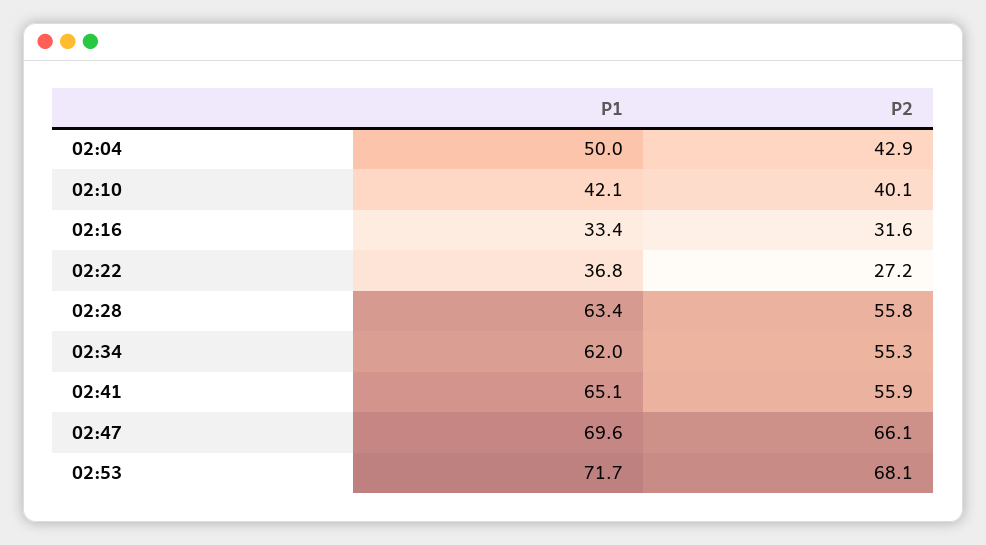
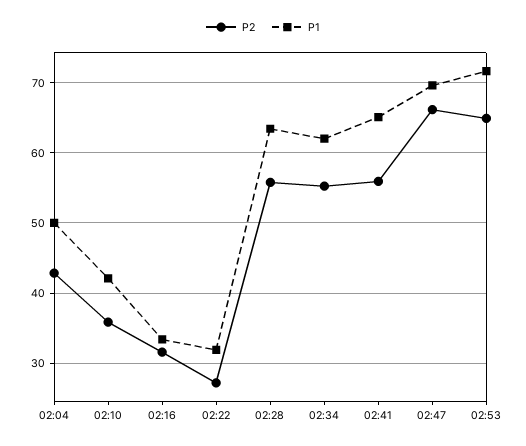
P2, 02:10: 40.1 -> 36
P1, 02:22: 36.8 -> 32
P2, 02:53: 68.1 -> 65

